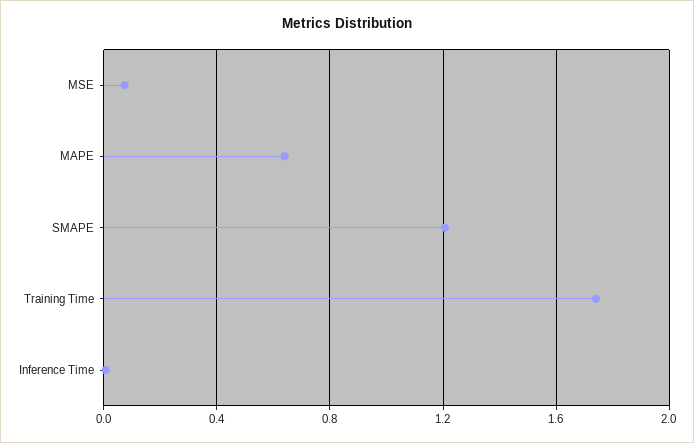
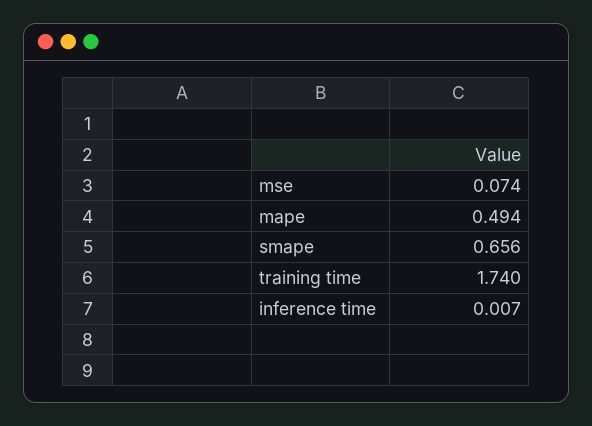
MAPE: 0.65 -> 0.494
SMAPE: 1.2 -> 0.656

